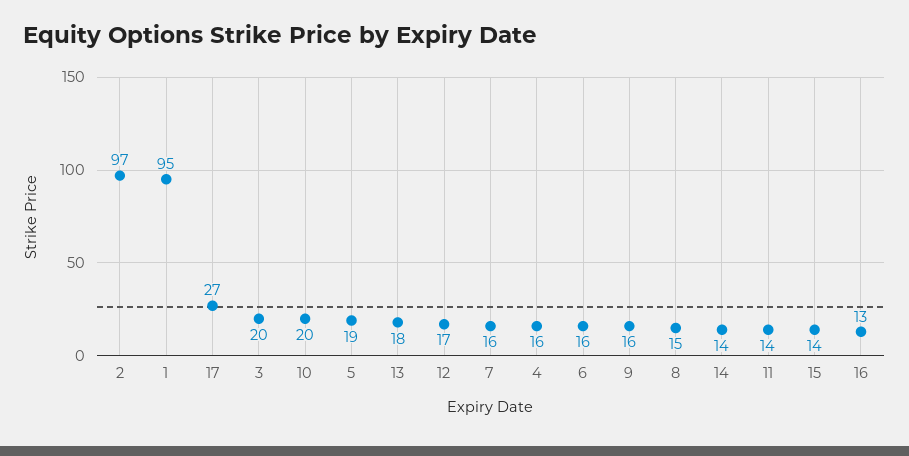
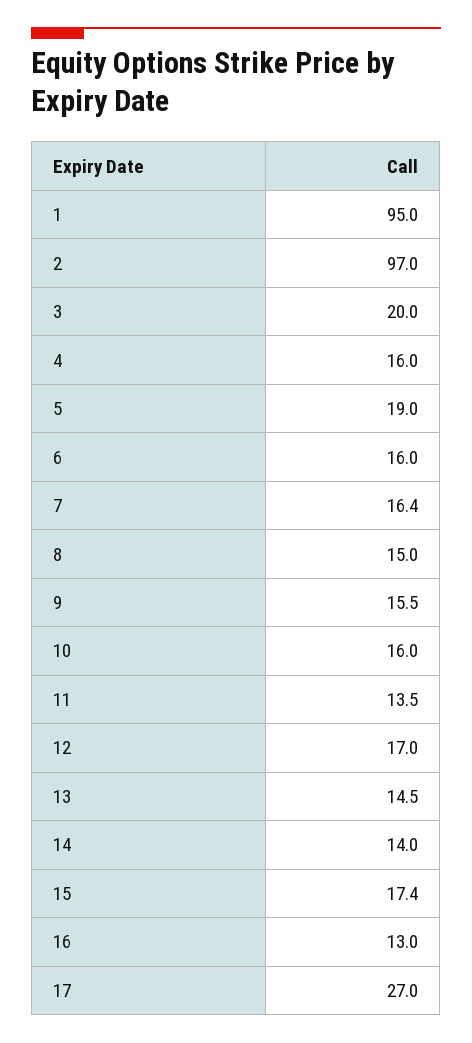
10: 20 -> 16
13: 18 -> 14.5
15: 14 -> 17.4

